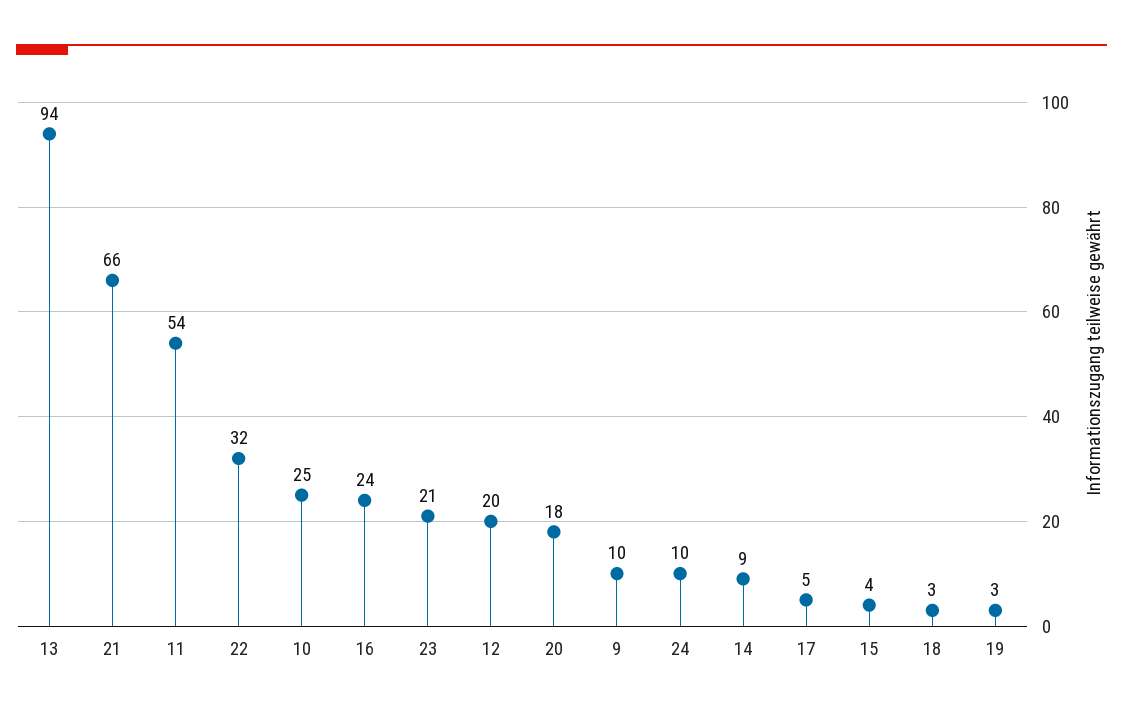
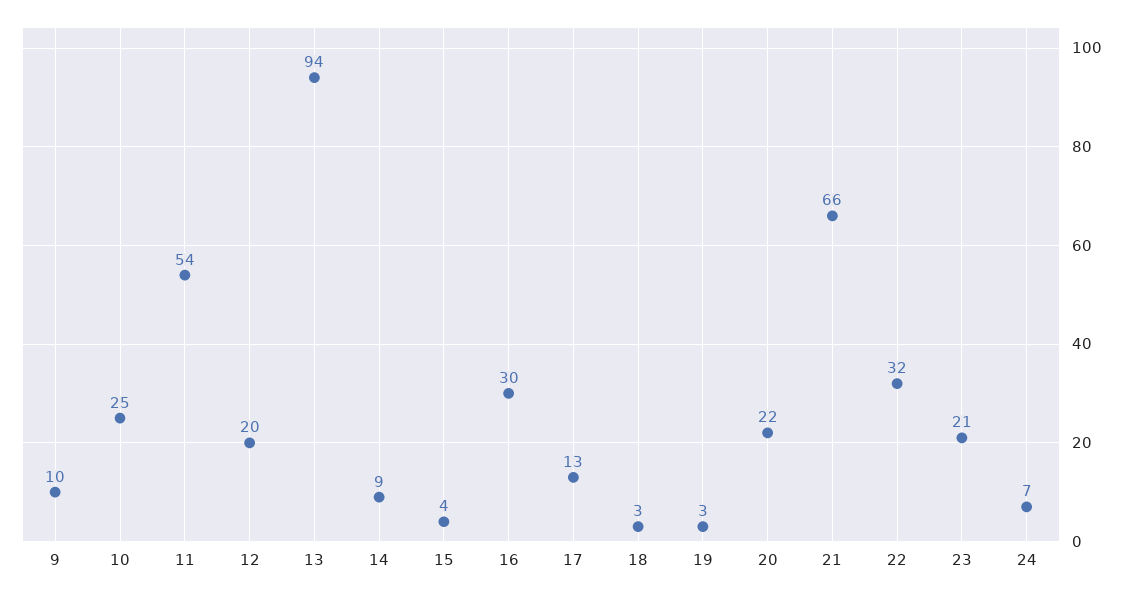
16: 24 -> 30
20: 18 -> 22
24: 10 -> 7
17: 5 -> 13

